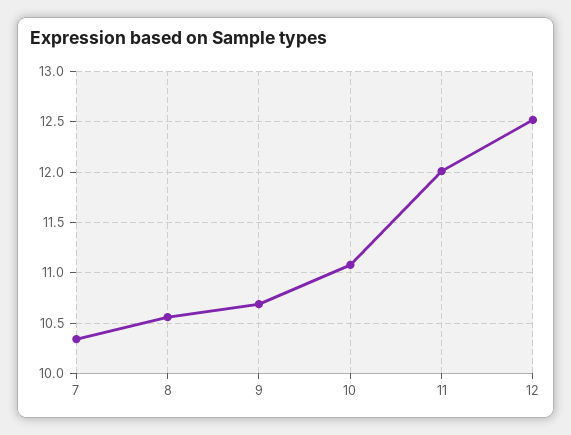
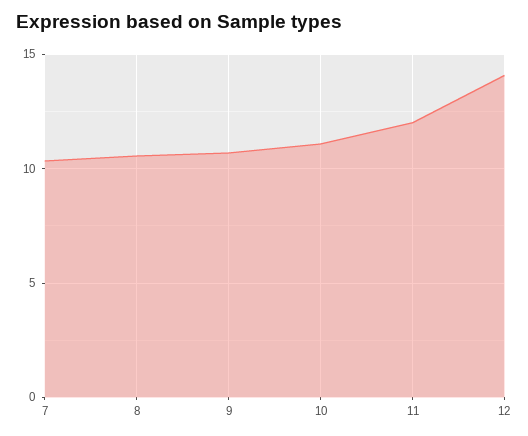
12: 12.5 -> 14

